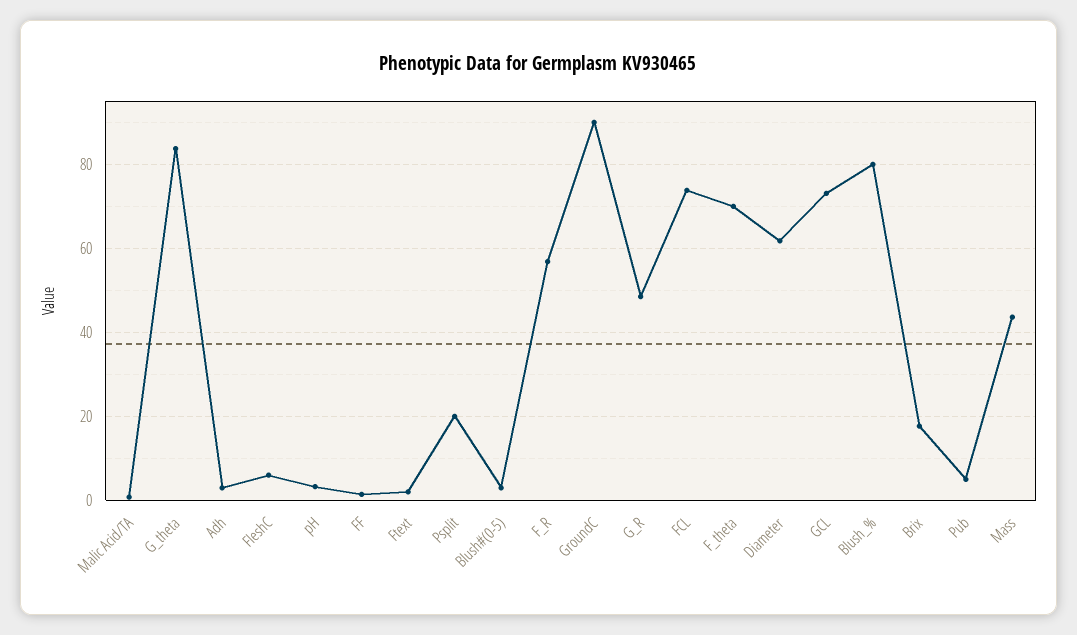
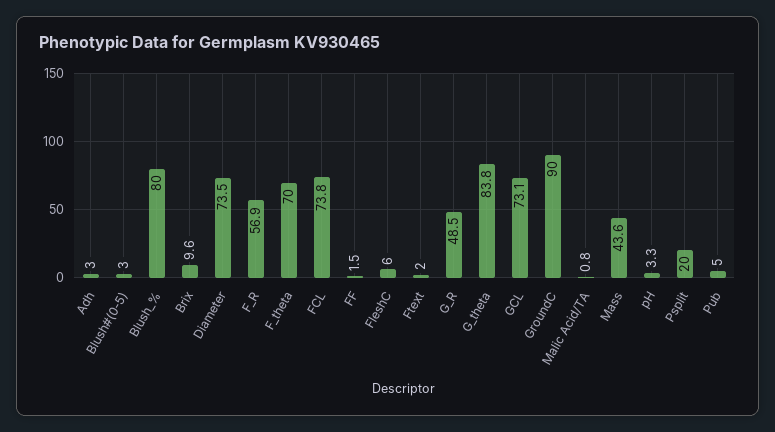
Diameter: 62 -> 73.5
Brix: 18 -> 9.6

